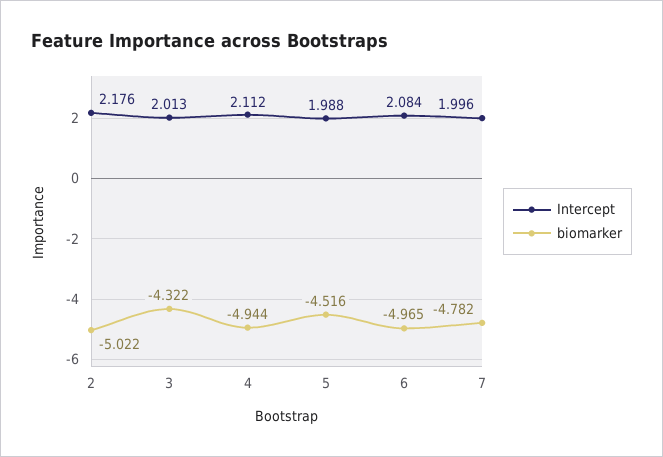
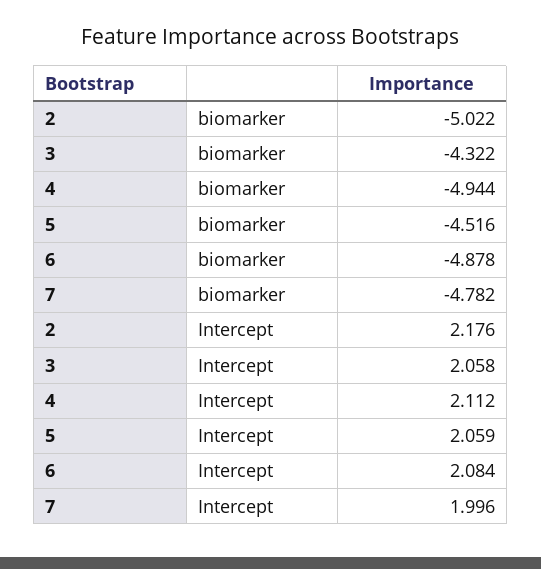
Intercept, 3: 2.013 -> 2.058
Intercept, 5: 1.988 -> 2.059
biomarker, 6: -4.965 -> -4.878

